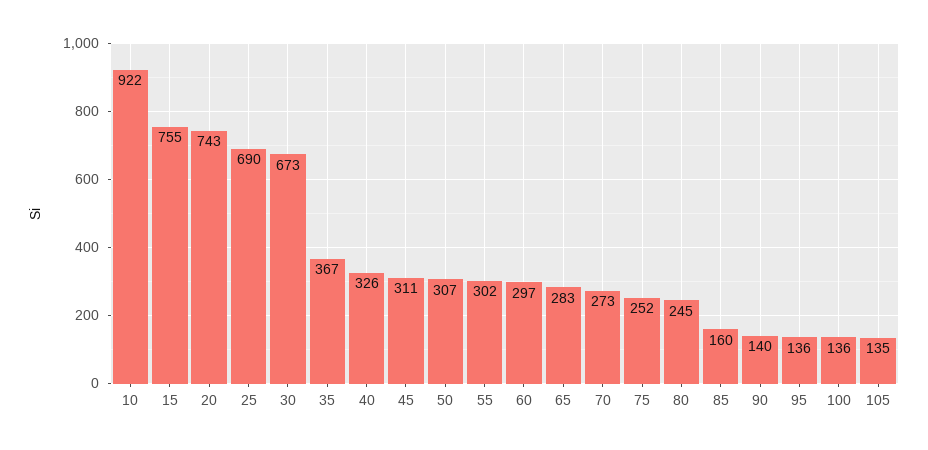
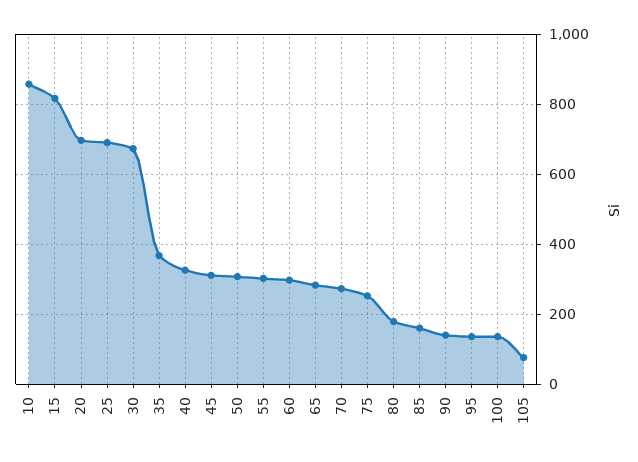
10: 922 -> 860
15: 755 -> 820
20: 743 -> 700
80: 245 -> 180
105: 135 -> 80

